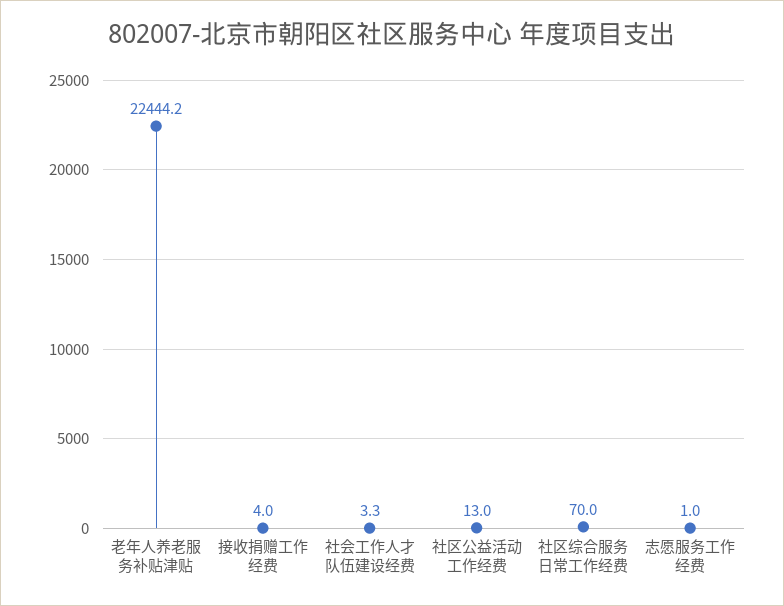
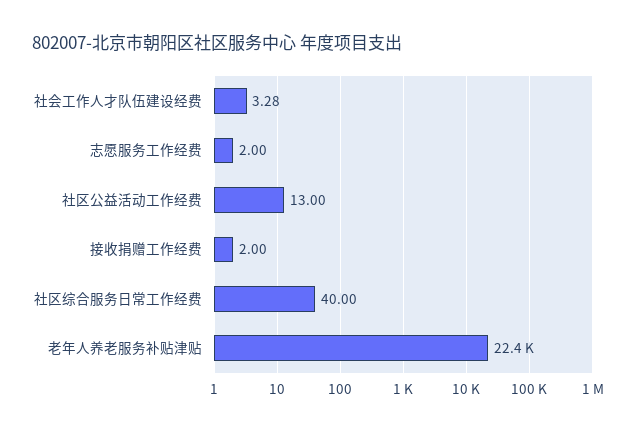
接收捐赠工作经费: 4 -> 2
社区综合服务日常工作经费: 70 -> 40
志愿服务工作经费: 1 -> 2

